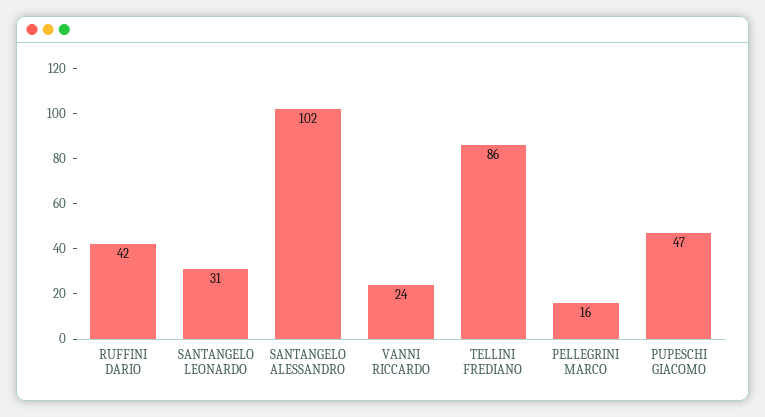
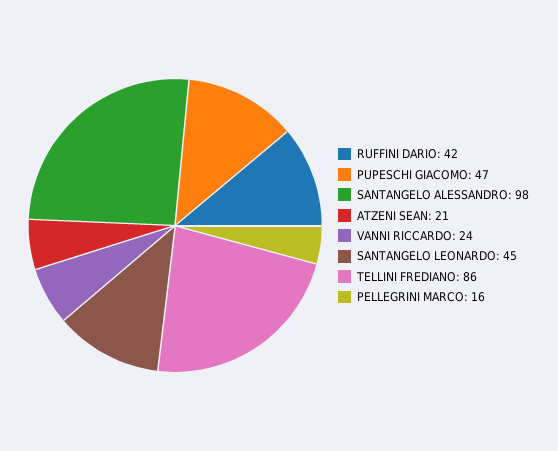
SANTANGELO LEONARDO: 31 -> 45
SANTANGELO ALESSANDRO: 102 -> 98
ATZENI SEAN: none -> 21

